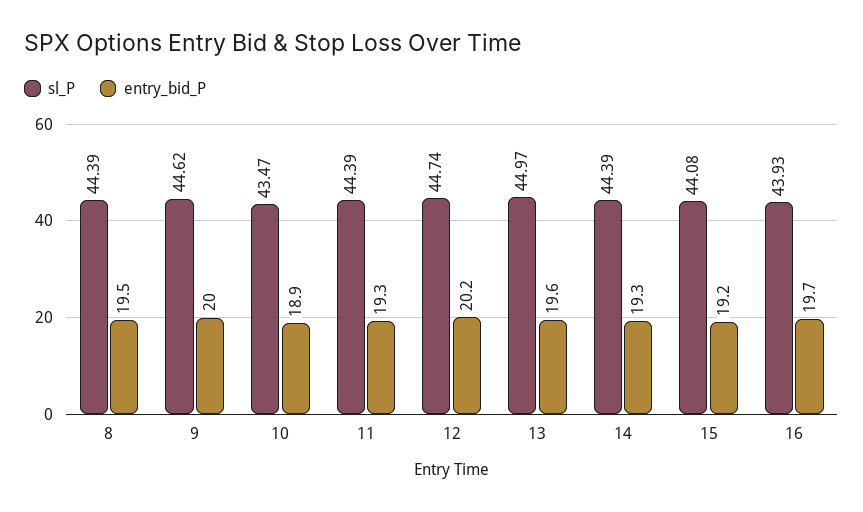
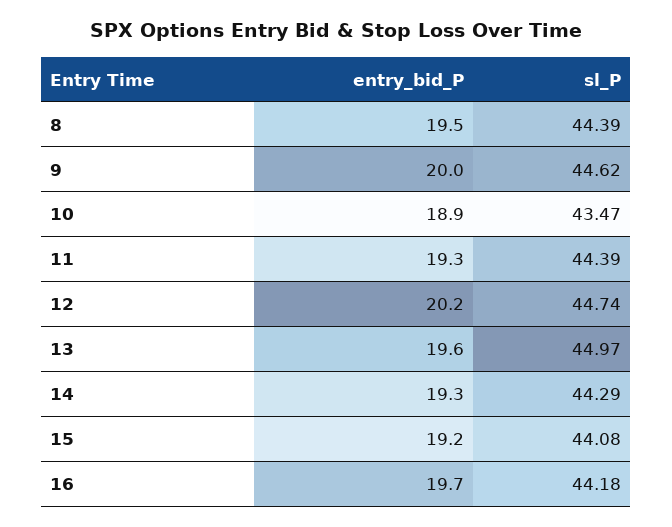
sl_P, 14: 44.39 -> 44.29
sl_P, 16: 43.93 -> 44.18

